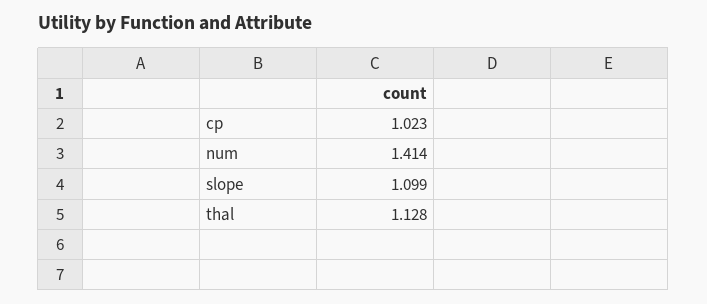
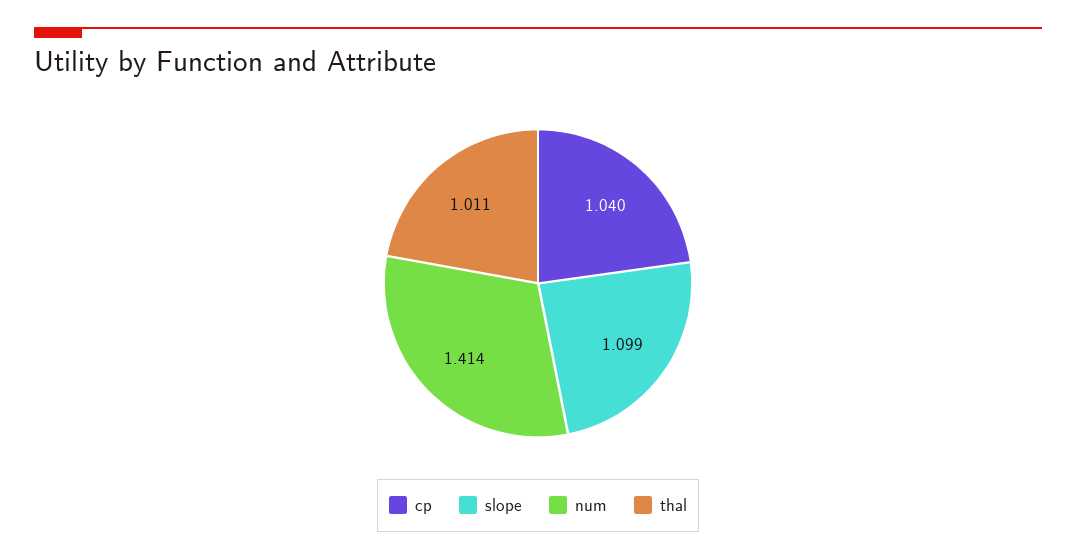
cp: 1.023 -> 1.04
thal: 1.128 -> 1.011

